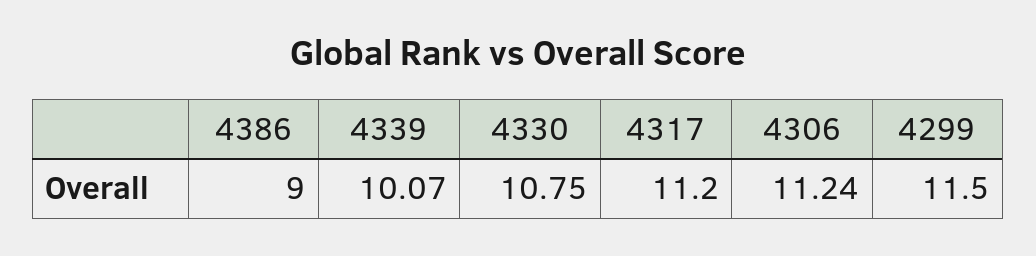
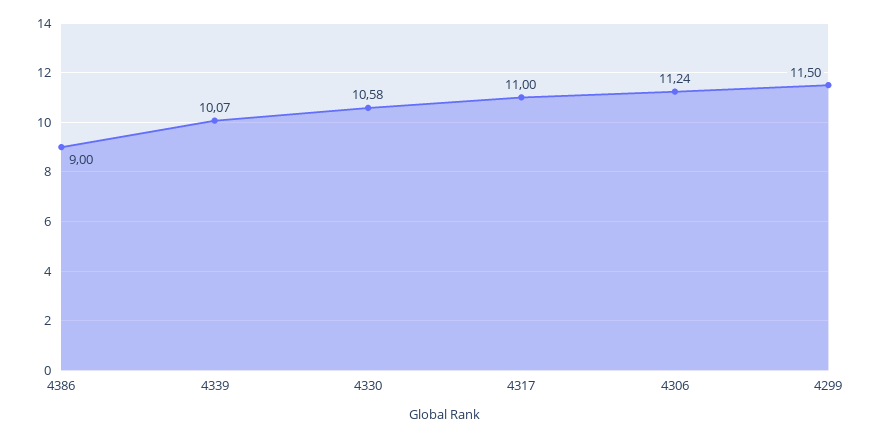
4330: 10.75 -> 10.58
4317: 11.2 -> 11

